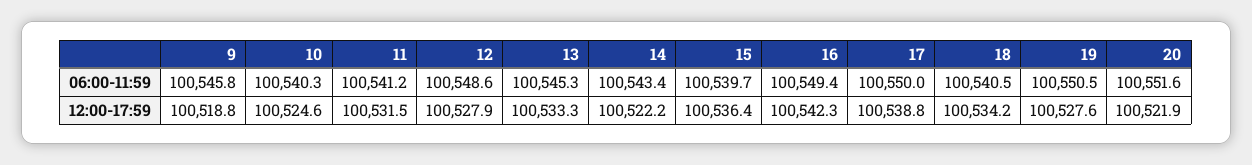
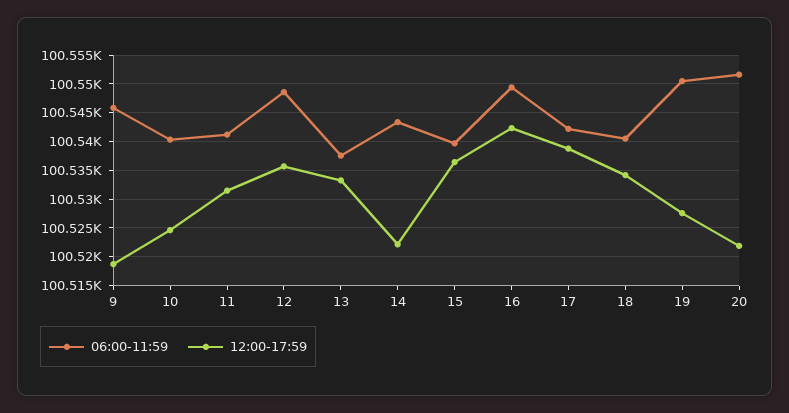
06:00-11:59, 13: 100545.3 -> 100537.5
06:00-11:59, 17: 100550 -> 100542.5
12:00-17:59, 12: 100527.9 -> 100535

